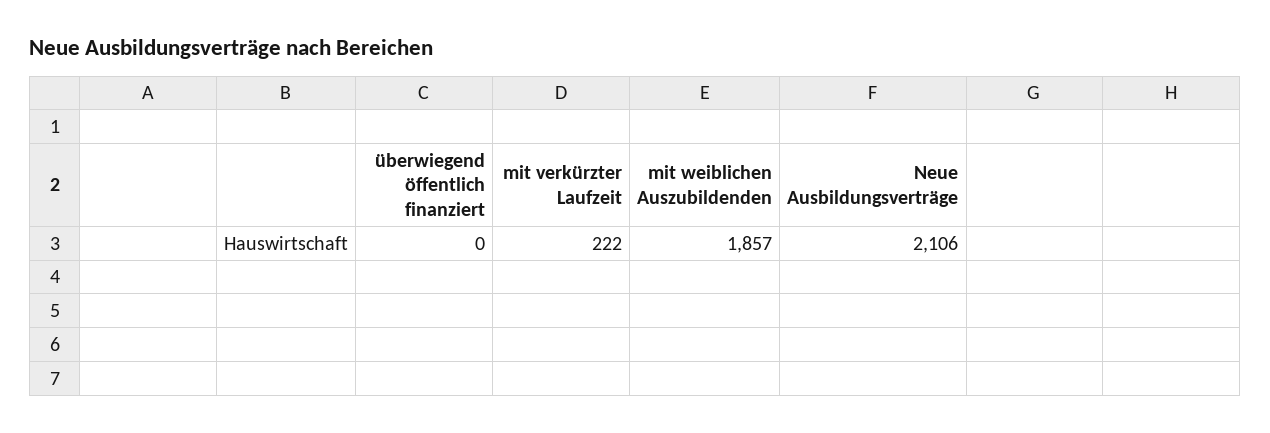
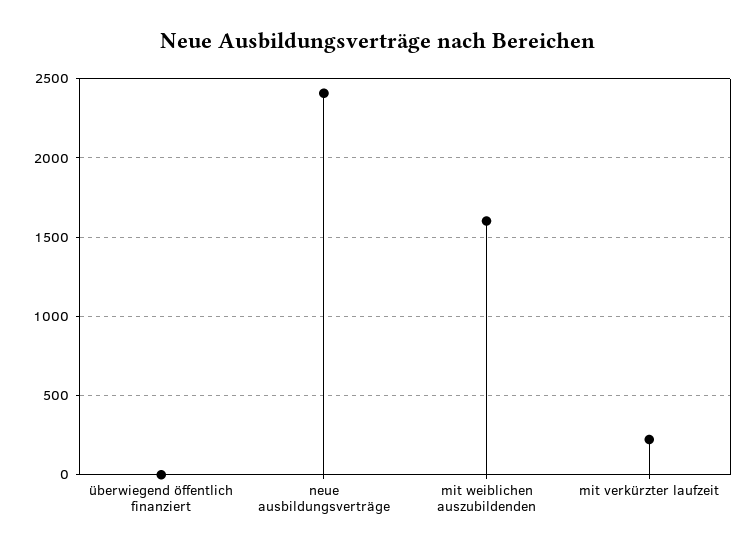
mit weiblichen Auszubildenden: 1857 -> 1600
Neue Ausbildungsverträge: 2106 -> 2400

